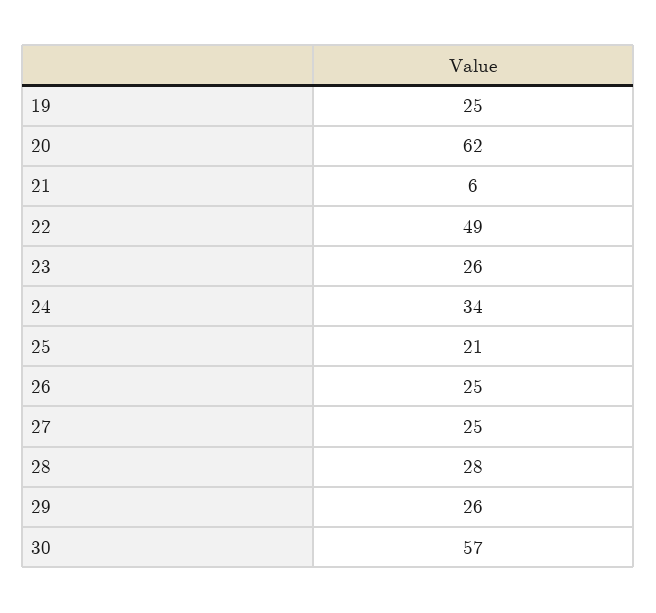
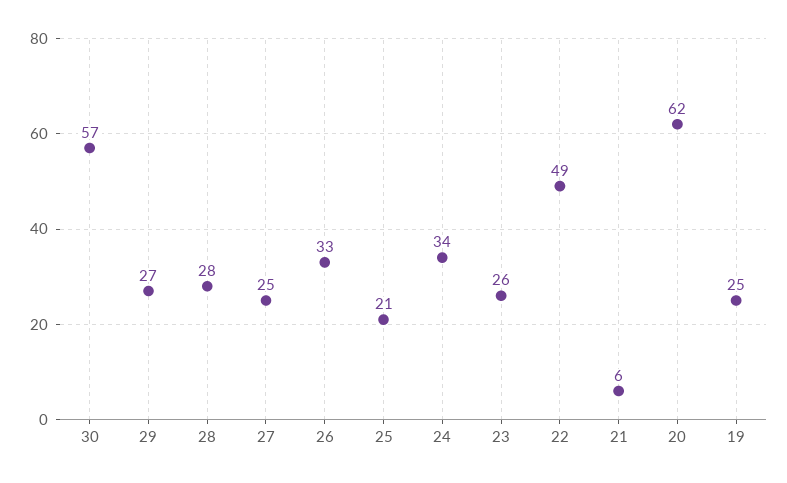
26: 25 -> 33
29: 26 -> 27

